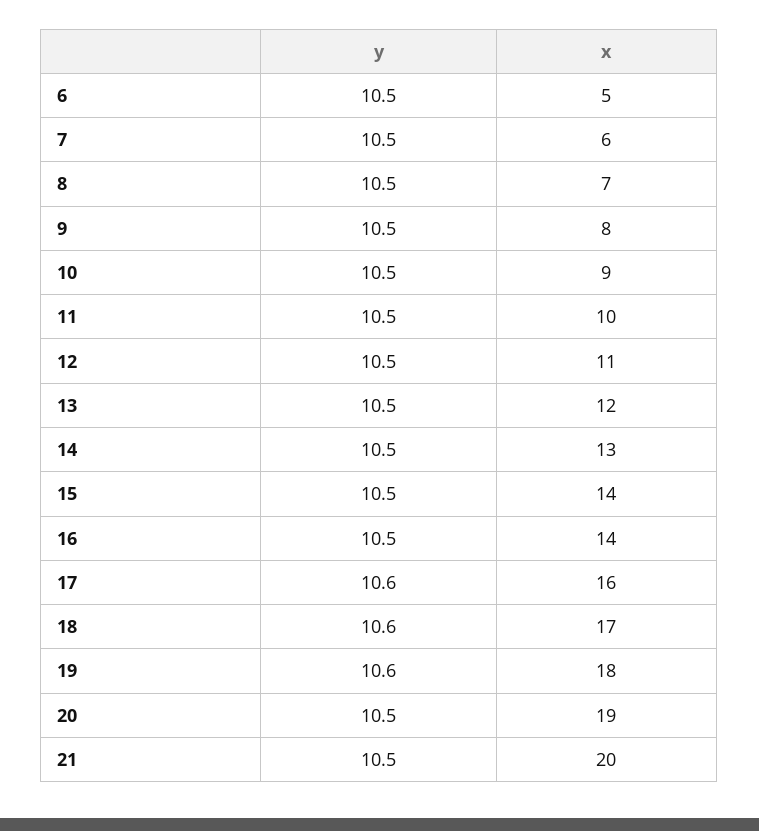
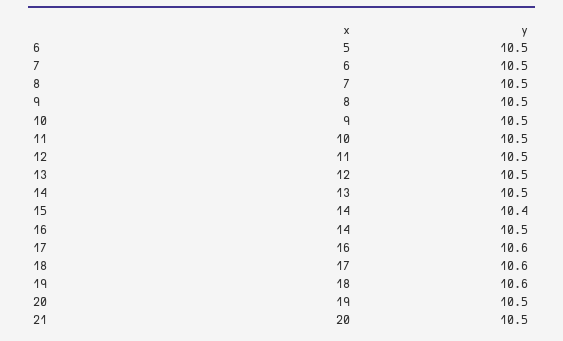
y, 15: 10.5 -> 10.4

